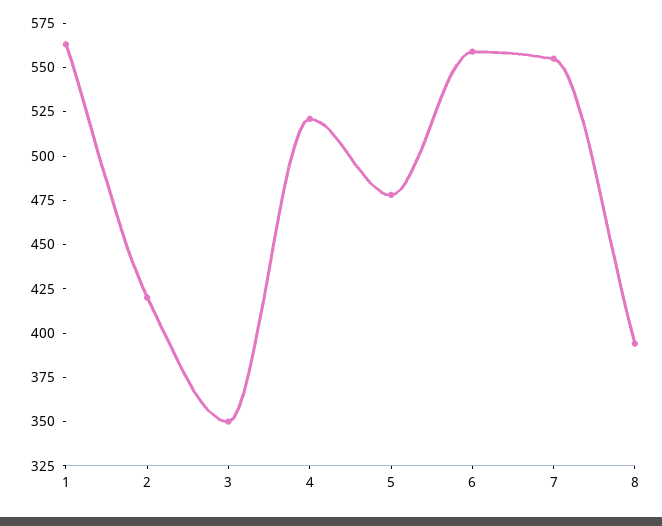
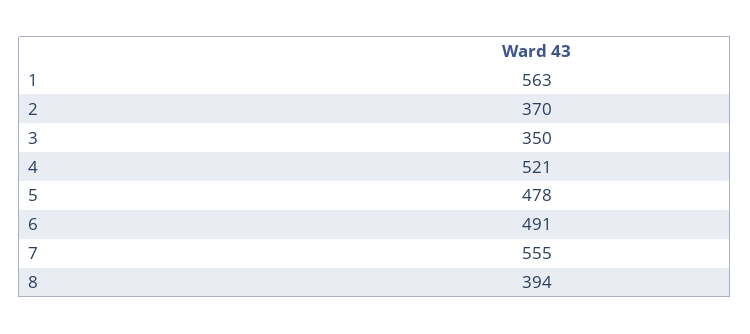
2: 420 -> 370
6: 560 -> 491

